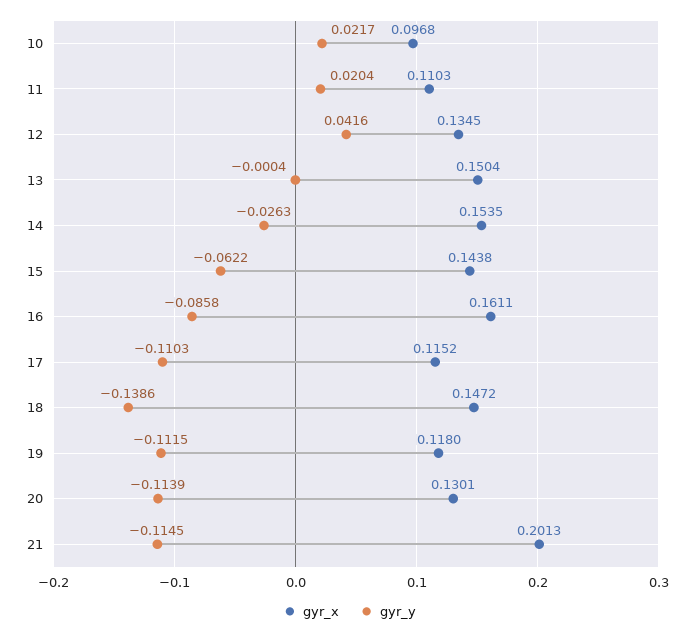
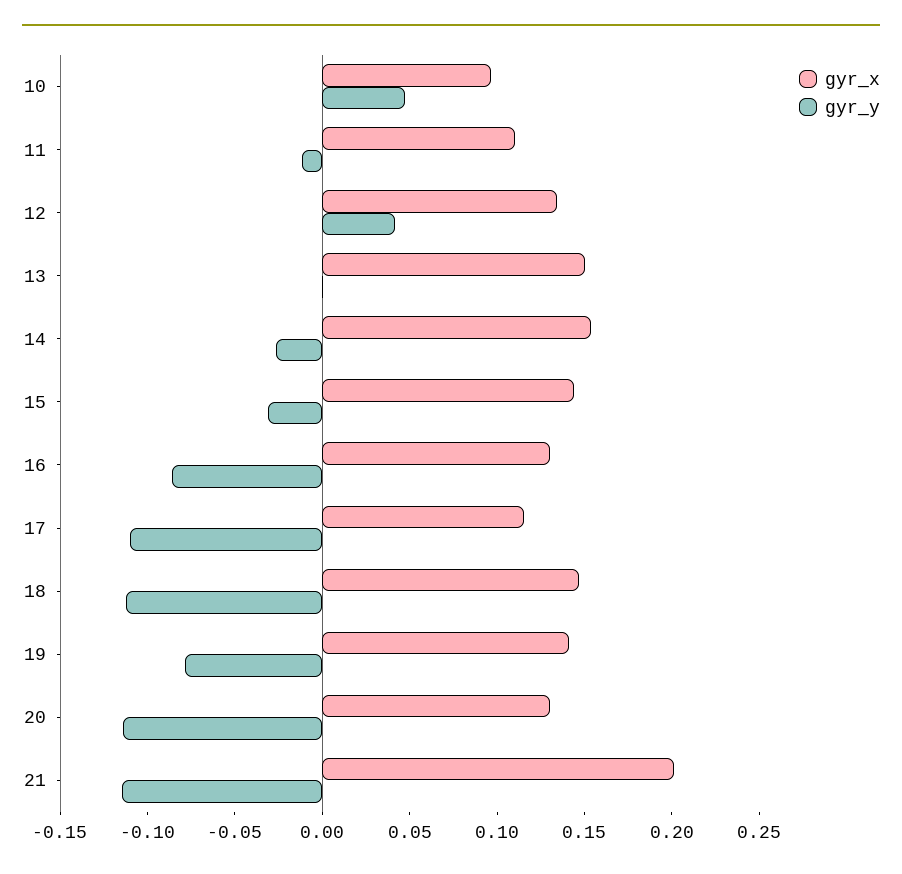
gyr_y, 10: 0.0217 -> 0.05
gyr_y, 11: 0.0204 -> -0.01
gyr_y, 15: -0.0622 -> -0.03
gyr_x, 16: 0.1611 -> 0.13
gyr_y, 18: -0.1386 -> -0.11
gyr_x, 19: 0.118 -> 0.14
gyr_y, 19: -0.1115 -> -0.08

